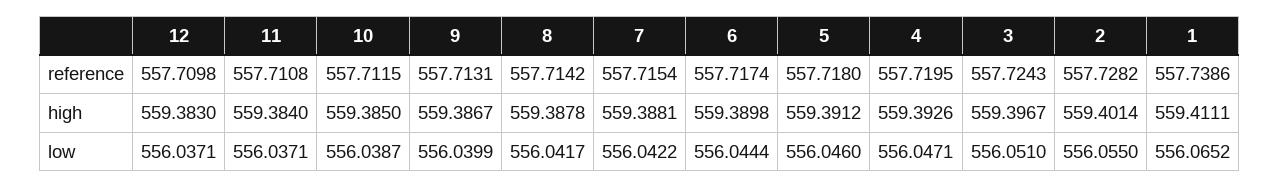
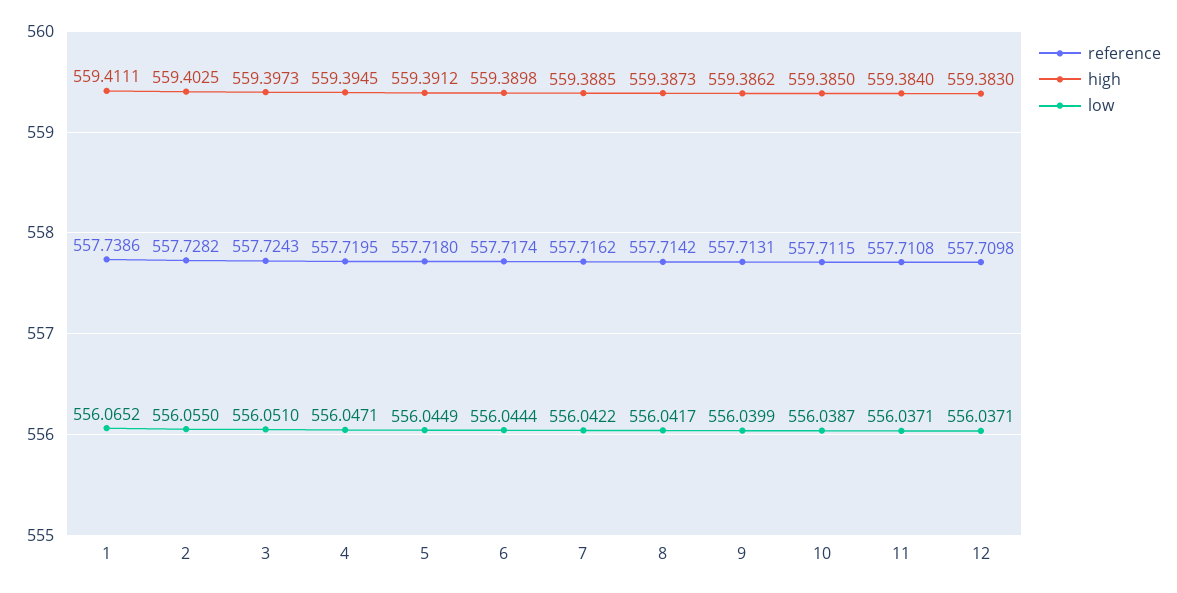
reference, 7: 557.7154 -> 557.7162
high, 9: 559.3867 -> 559.3862
high, 8: 559.3878 -> 559.3873
high, 7: 559.3881 -> 559.3885
high, 4: 559.3926 -> 559.3945
high, 3: 559.3967 -> 559.3973
high, 2: 559.4014 -> 559.4025
low, 5: 556.046 -> 556.0449

